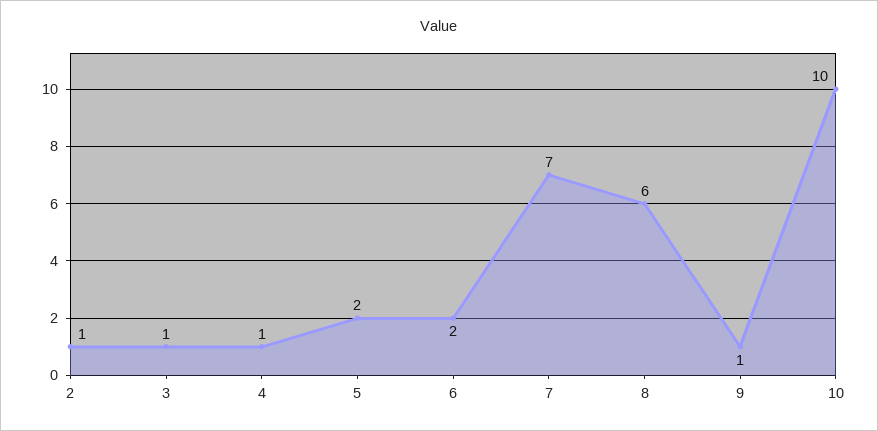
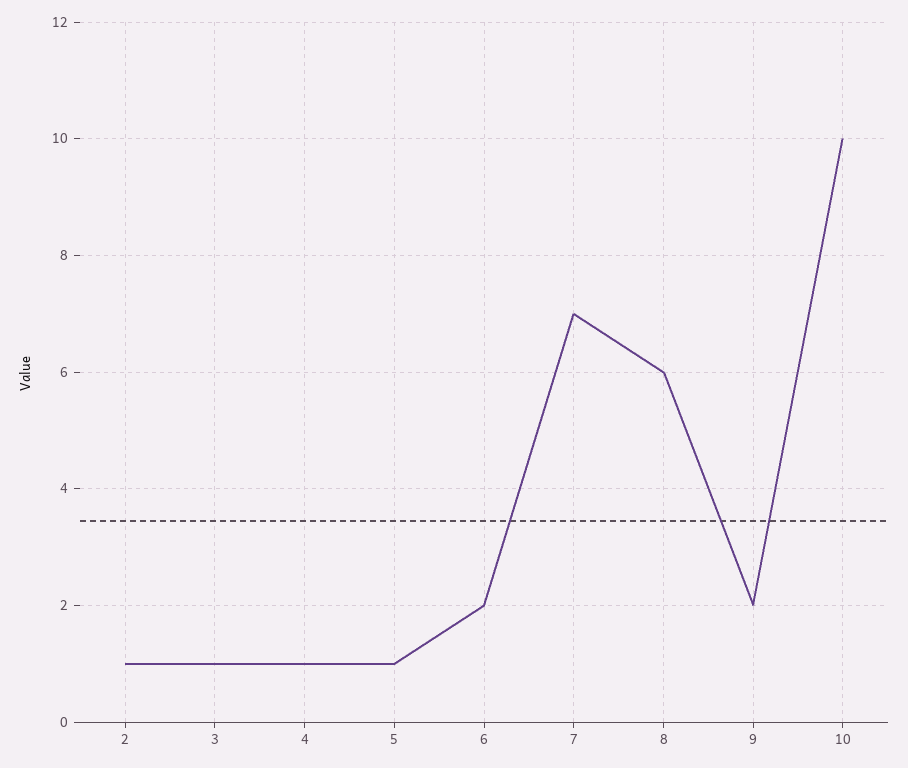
5: 2 -> 1
9: 1 -> 2

